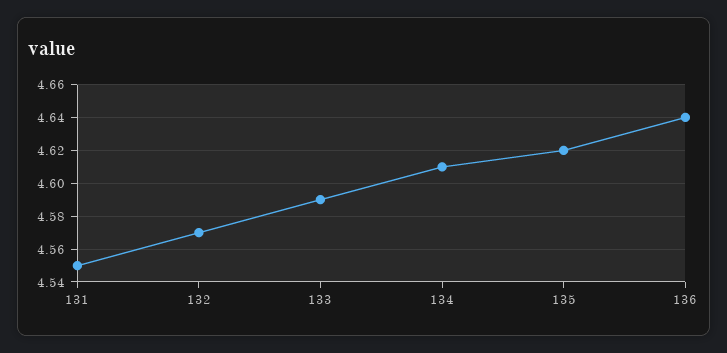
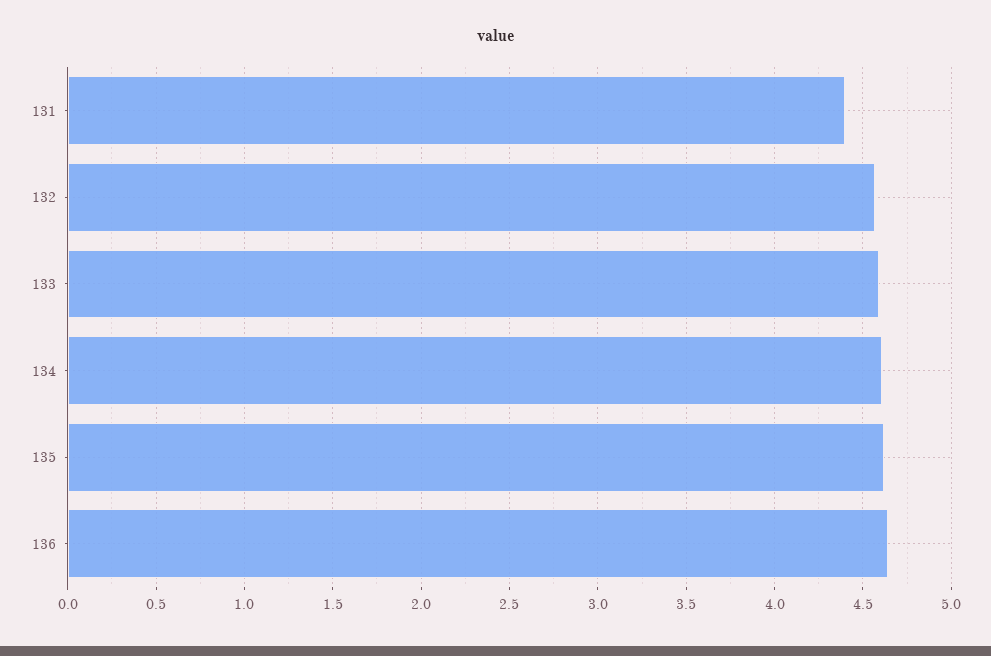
131: 4.55 -> 4.4

